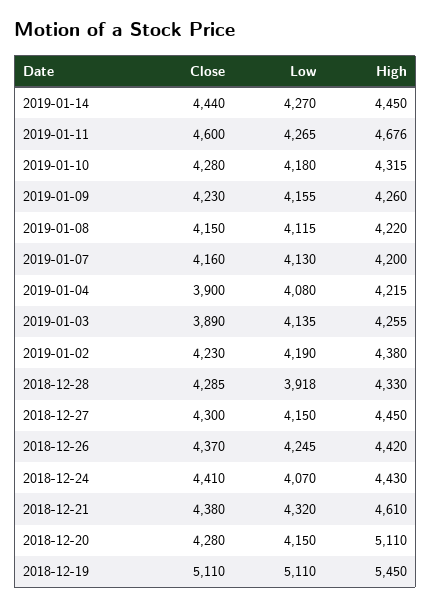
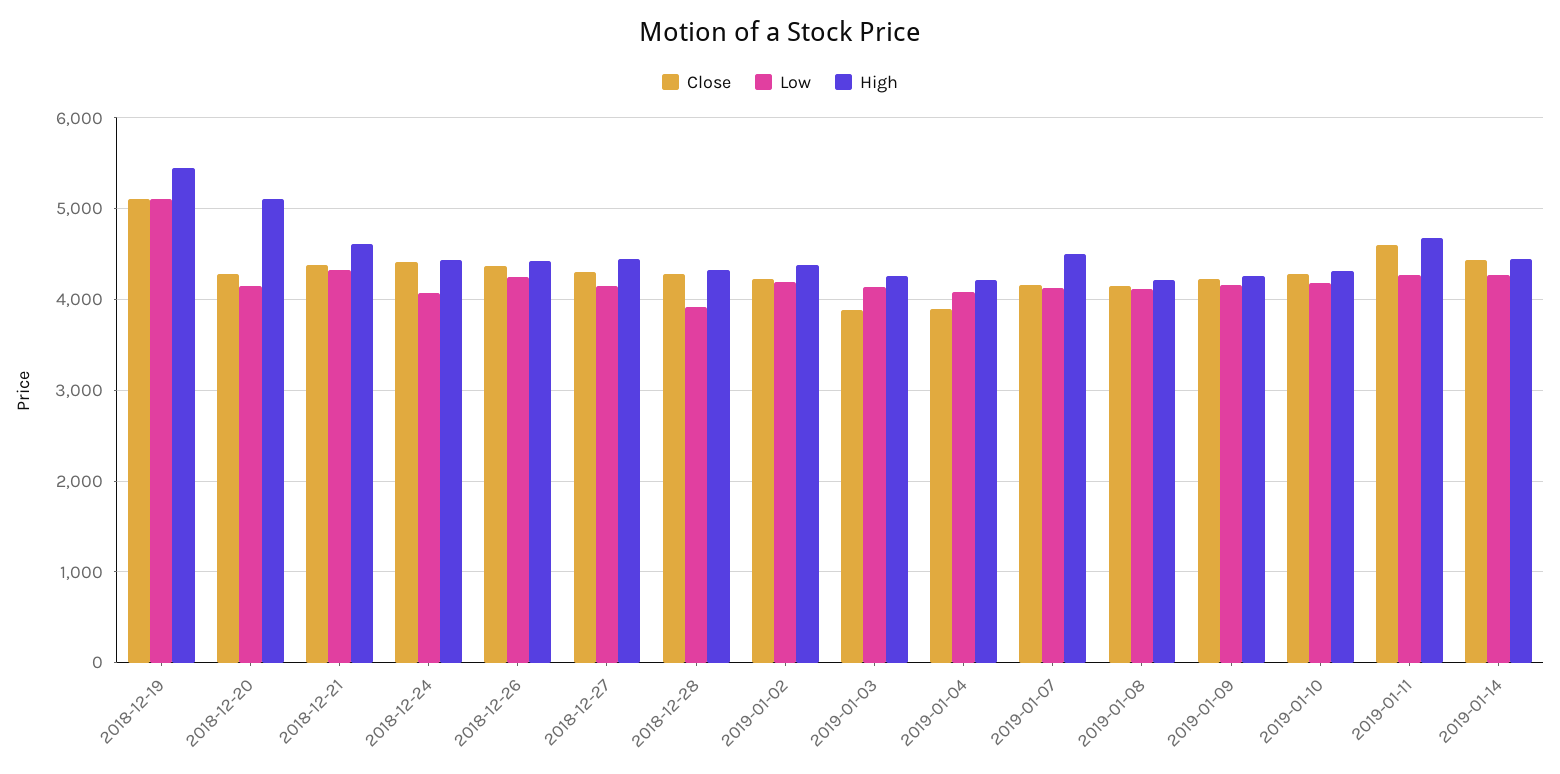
High, 2019-01-07: 4200 -> 4500

